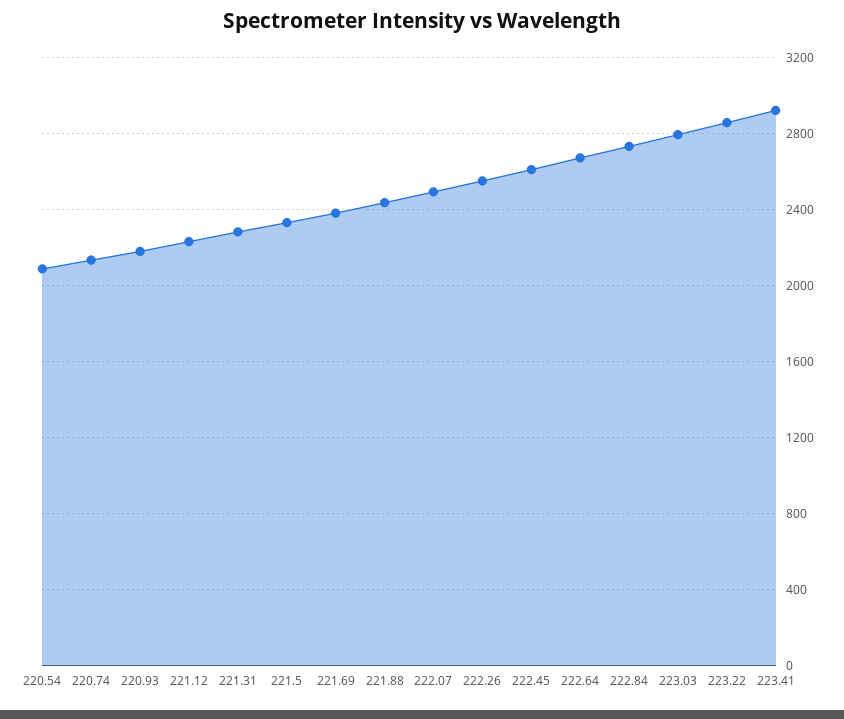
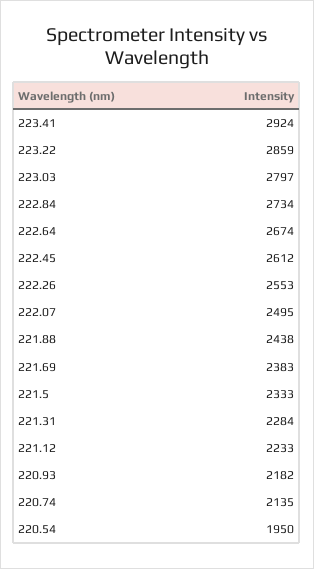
220.54: 2100 -> 1950

